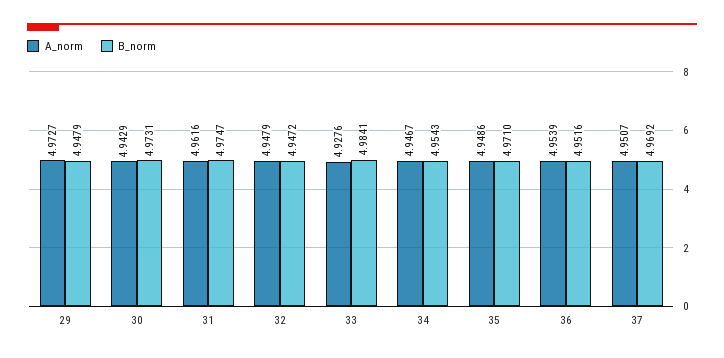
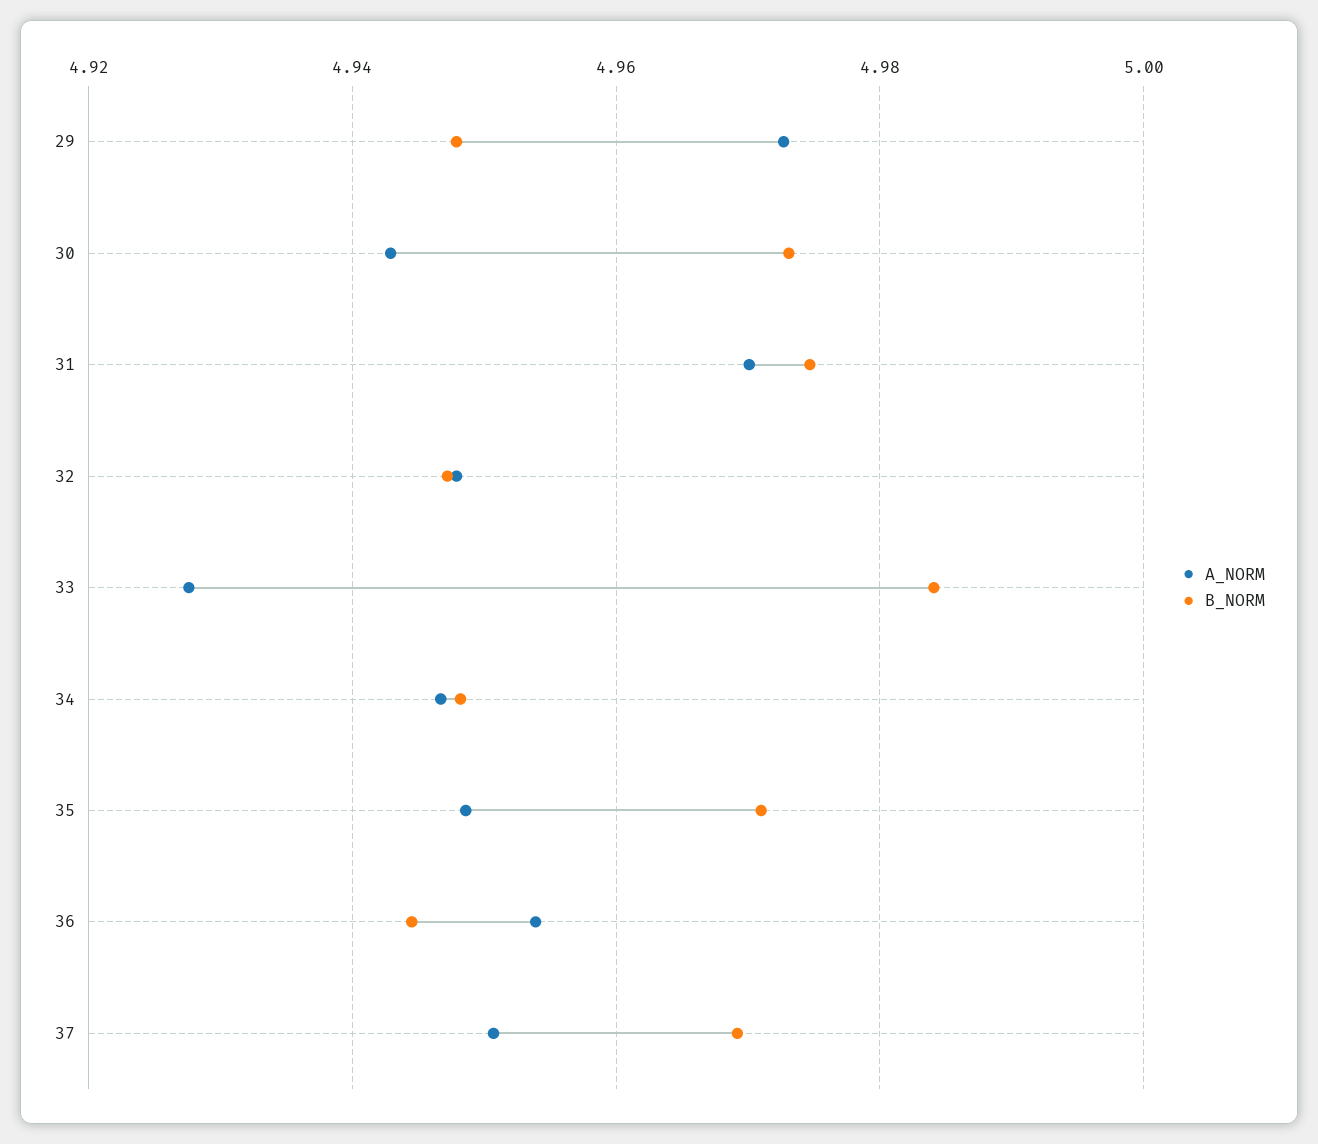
A_norm, 31: 4.9616 -> 4.97
B_norm, 34: 4.9543 -> 4.948
B_norm, 36: 4.9516 -> 4.944

